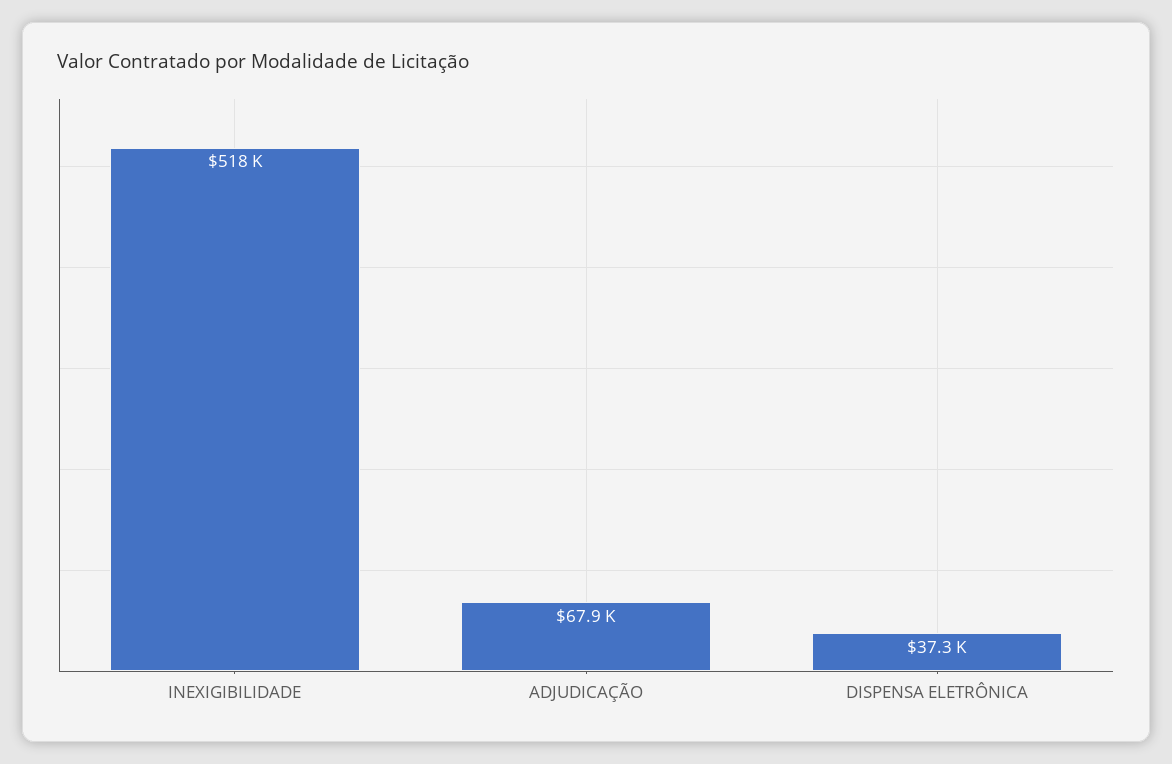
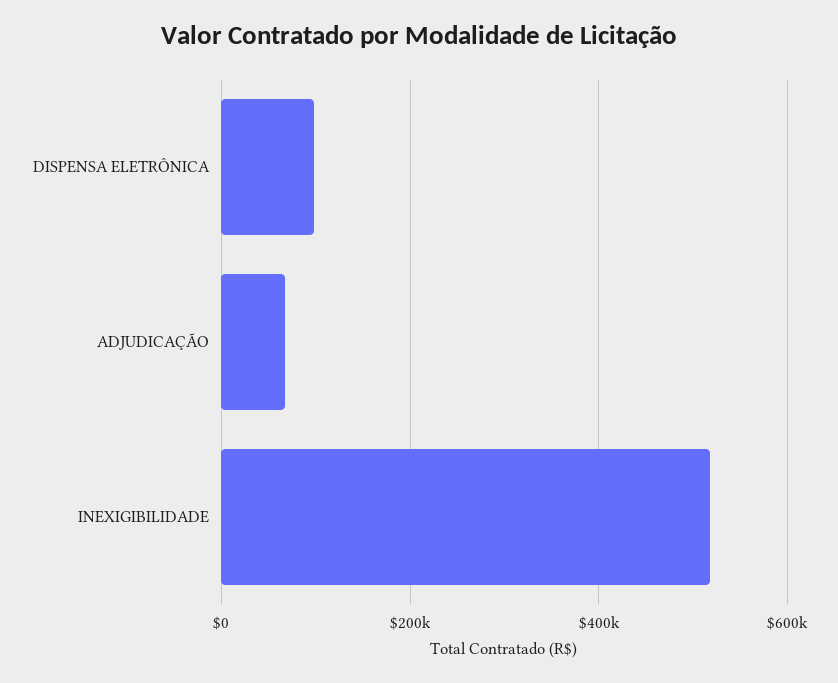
DISPENSA ELETRÔNICA: 37300 -> 100000

